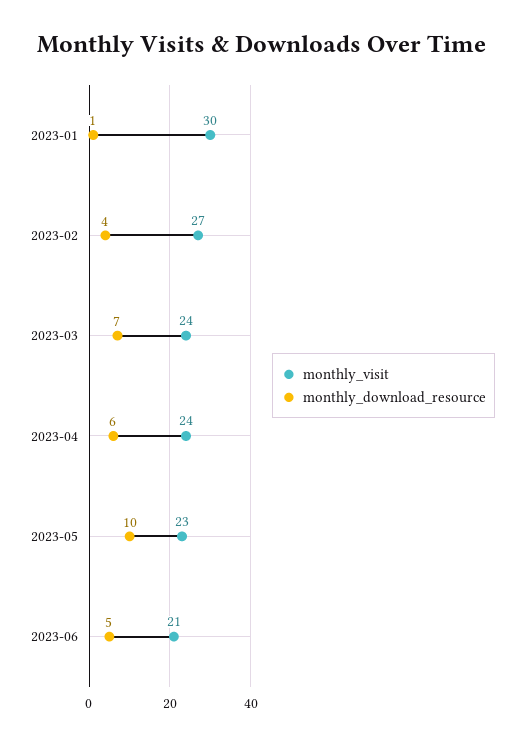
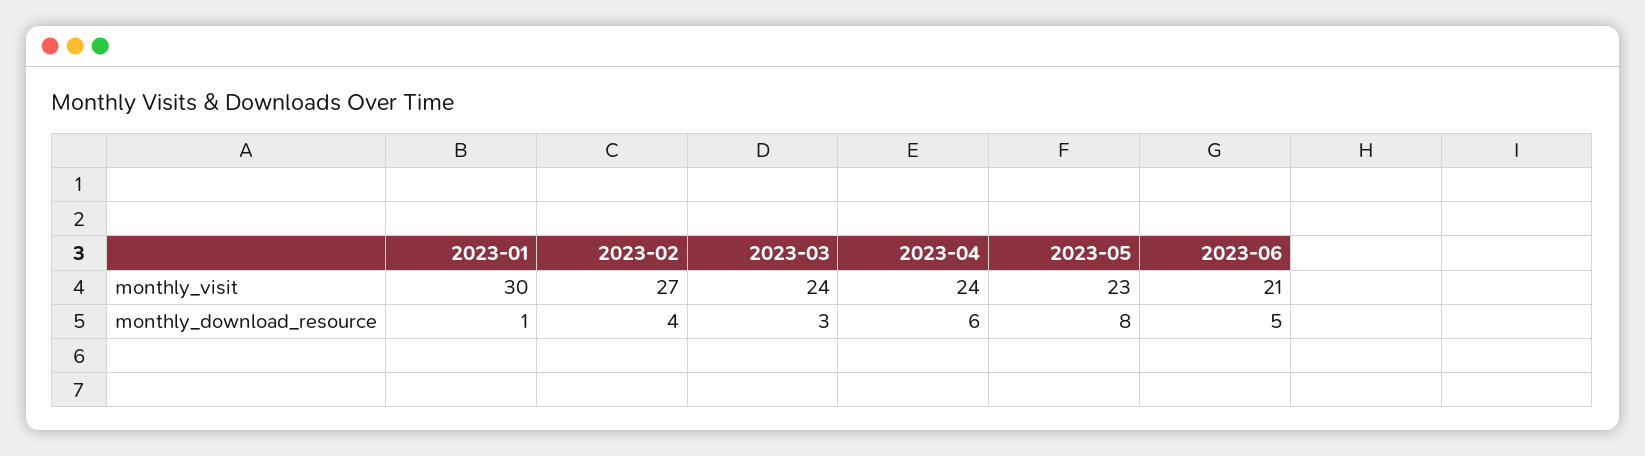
monthly_download_resource, 2023-03: 7 -> 3
monthly_download_resource, 2023-05: 10 -> 8

